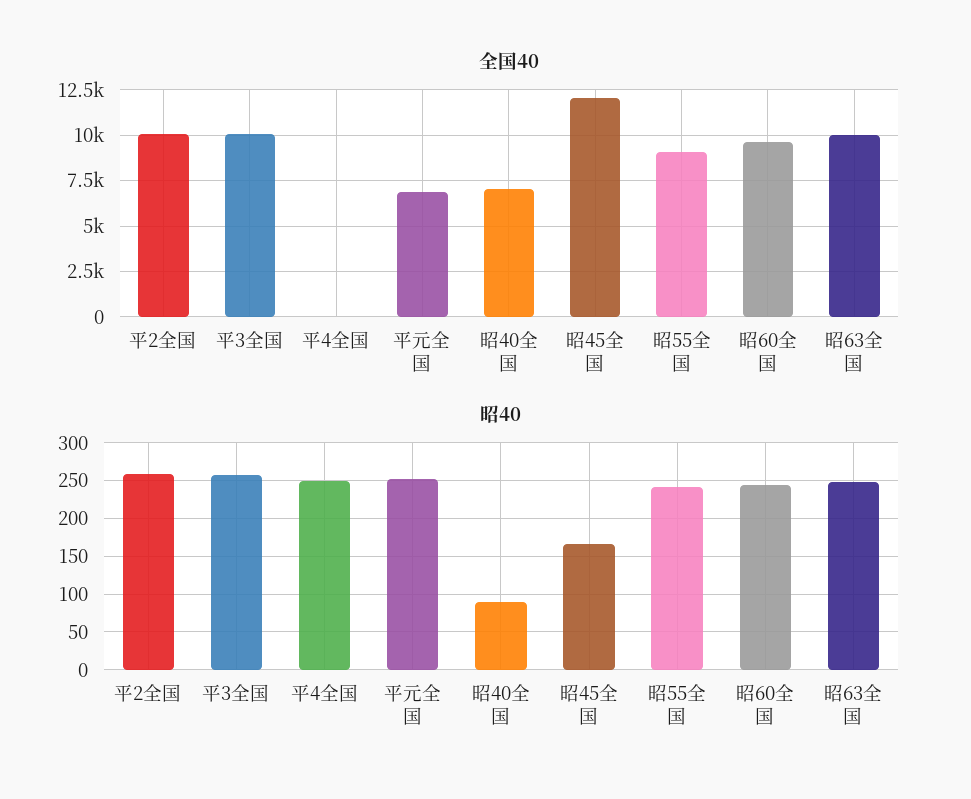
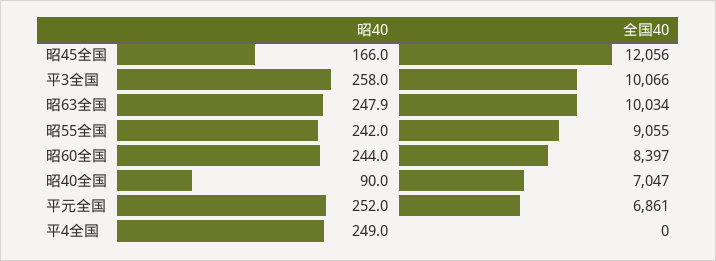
全国40, 平2全国: 10000 -> none
全国40, 昭60全国: 9500 -> 8397
昭40, 平2全国: 260 -> none

